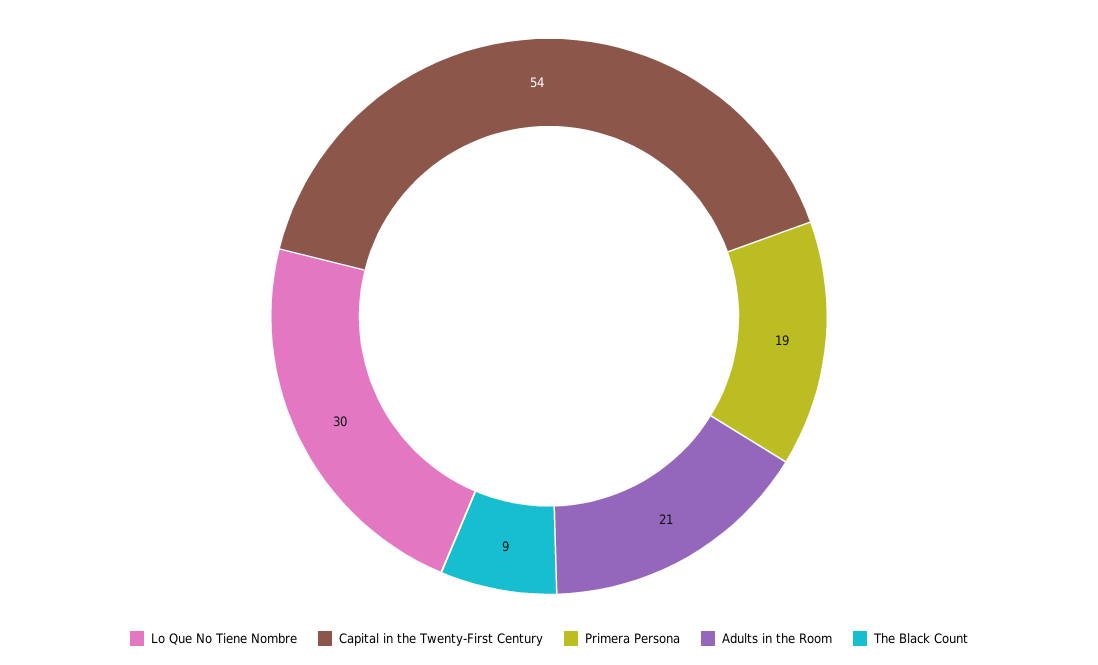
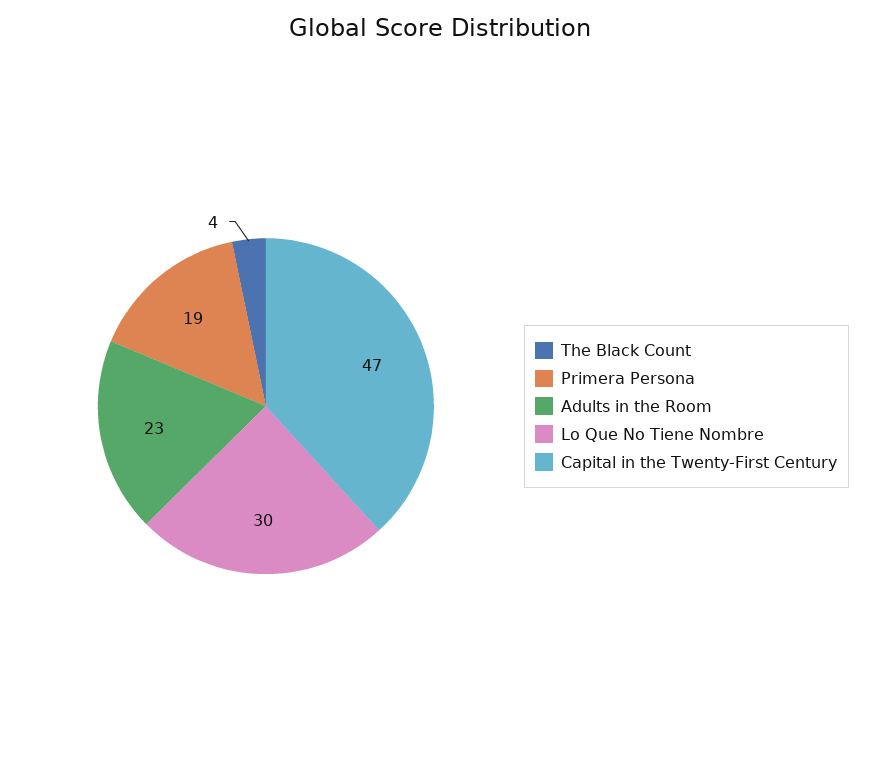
Capital in the Twenty-First Century: 54 -> 47
Adults in the Room: 21 -> 23
The Black Count: 9 -> 4

